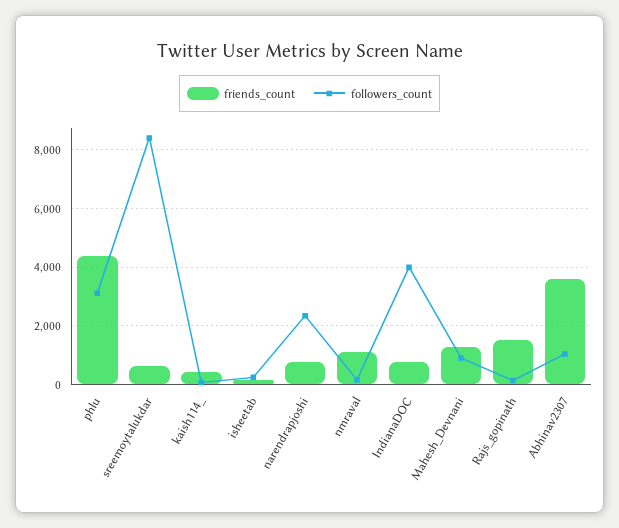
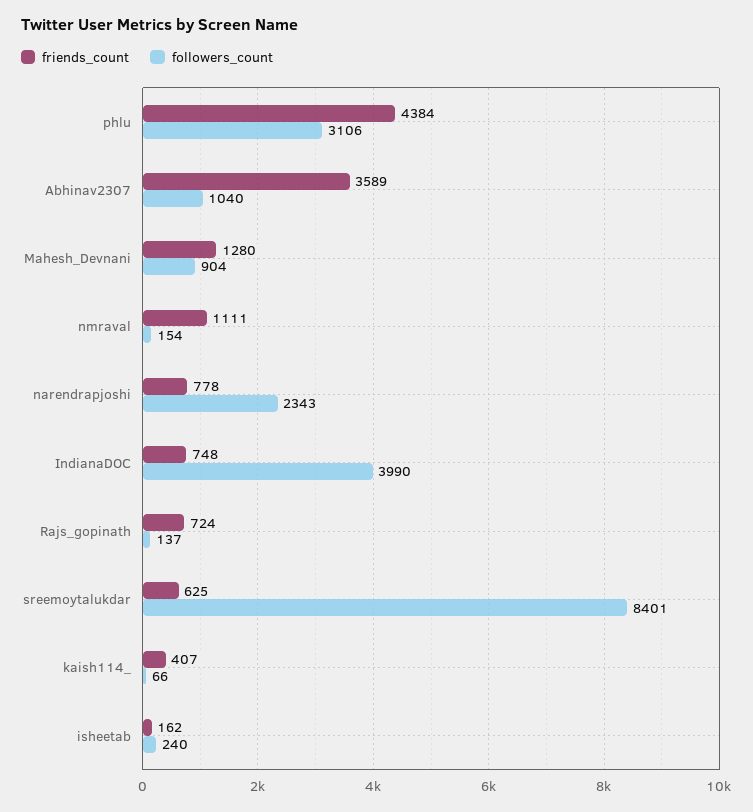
friends_count, Rajs_gopinath: 1500 -> 724

